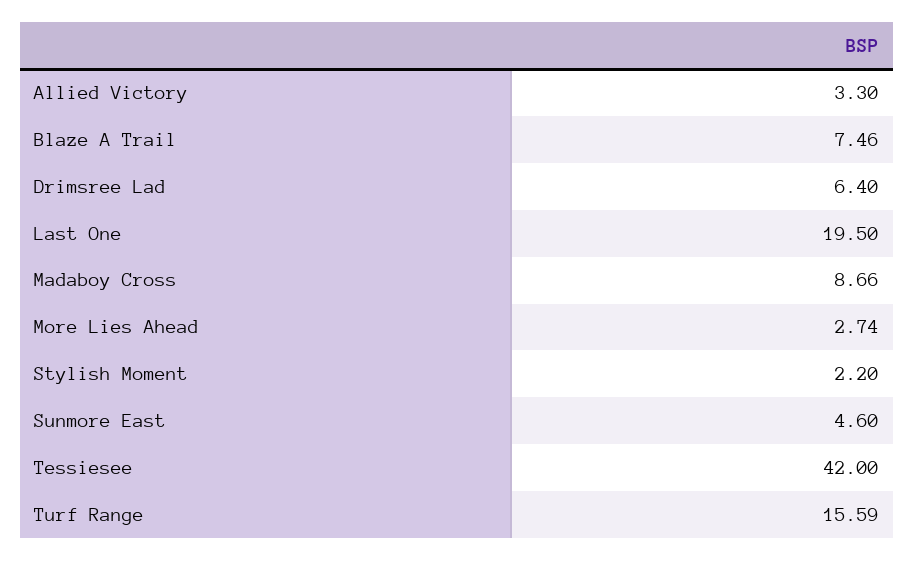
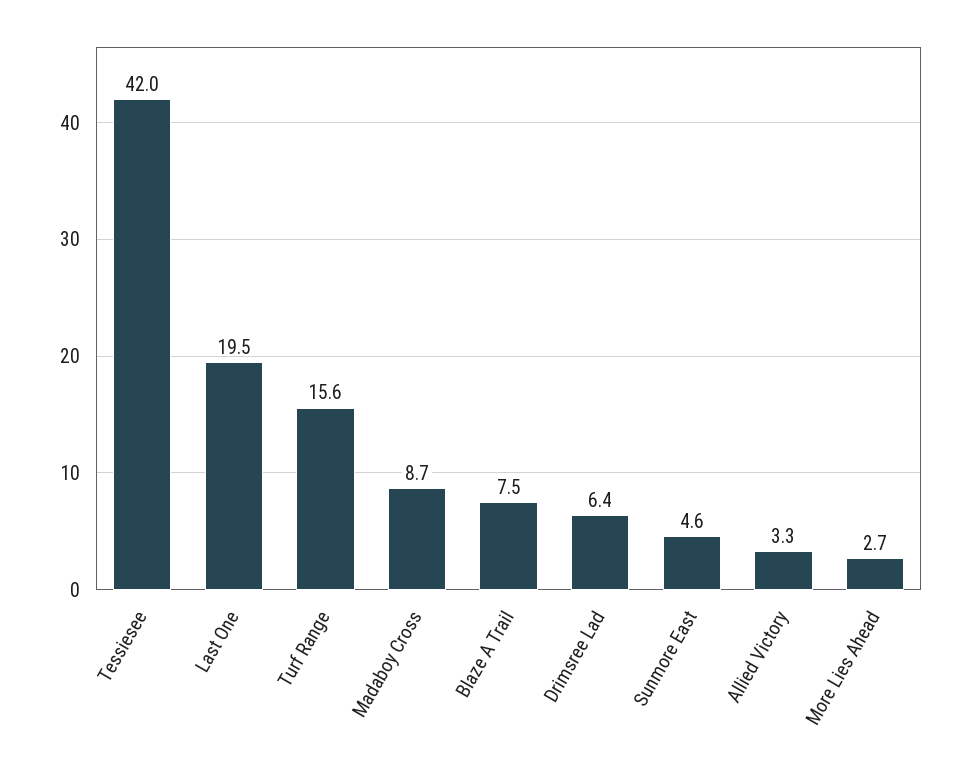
Stylish Moment: 2.2 -> none

